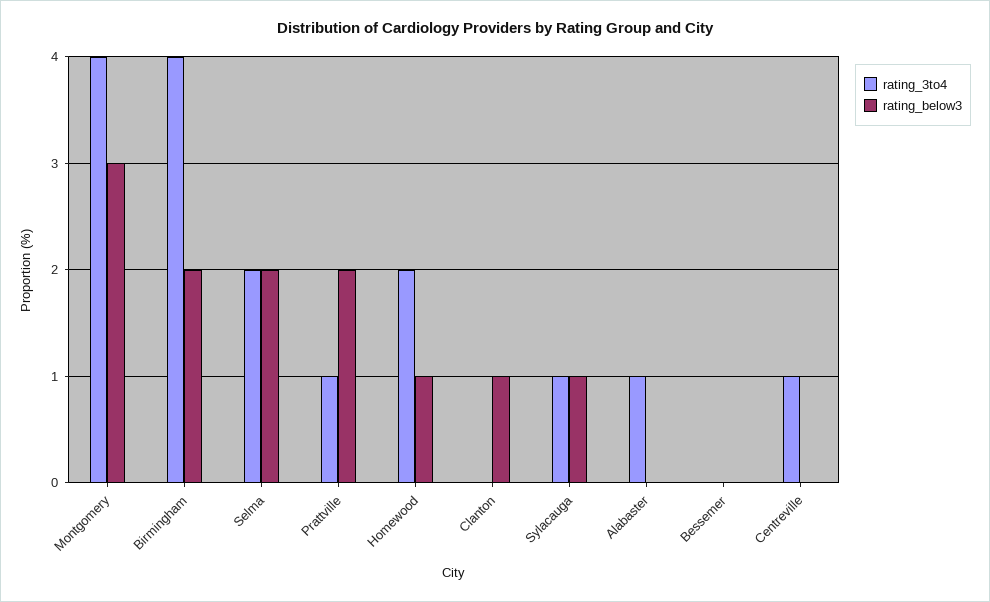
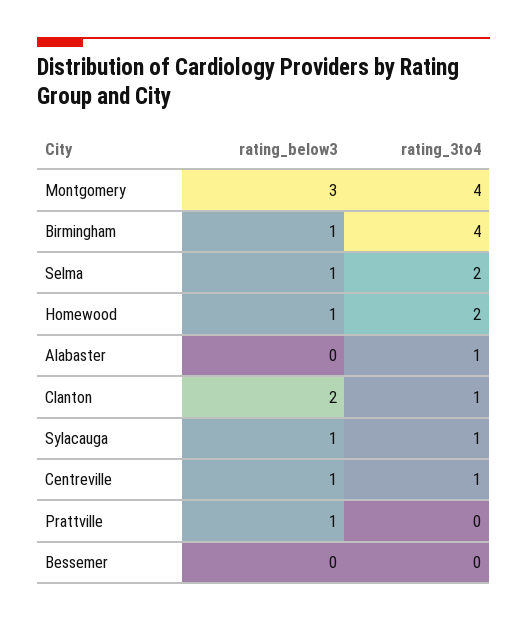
rating_below3, Birmingham: 2 -> 1
rating_below3, Selma: 2 -> 1
rating_3to4, Prattville: 1 -> 0
rating_below3, Prattville: 2 -> 1
rating_3to4, Clanton: 0 -> 1
rating_below3, Clanton: 1 -> 2
rating_below3, Centreville: 0 -> 1

